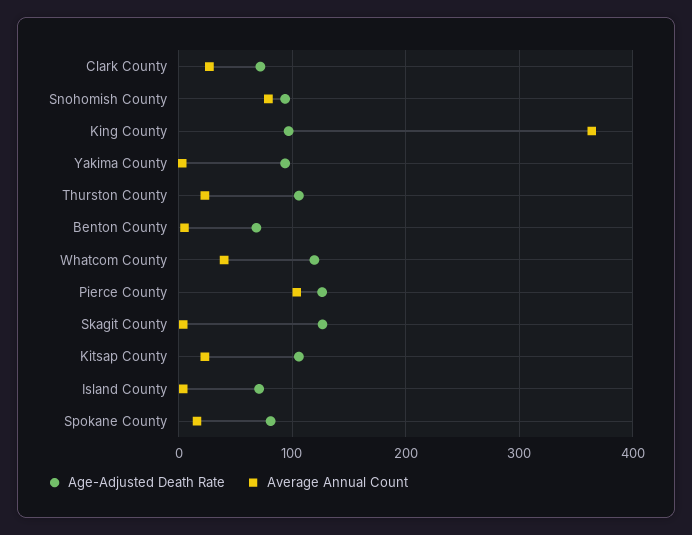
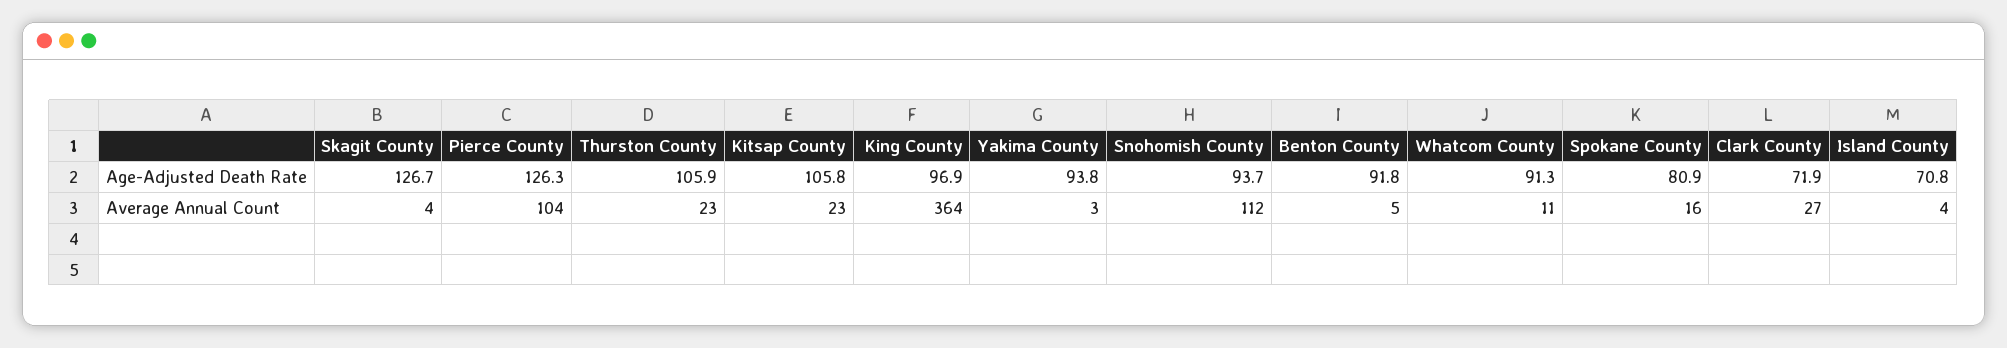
Average Annual Count, Snohomish County: 80 -> 112
Age-Adjusted Death Rate, Benton County: 70 -> 91.8
Age-Adjusted Death Rate, Whatcom County: 120 -> 91.3
Average Annual Count, Whatcom County: 40 -> 11

